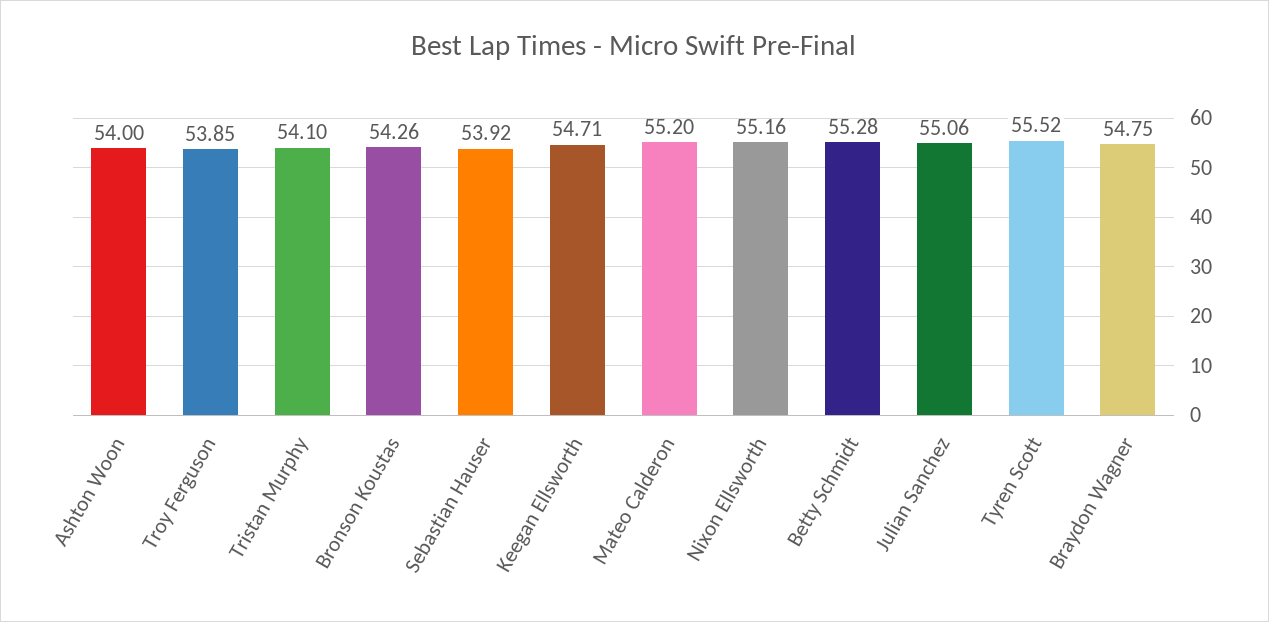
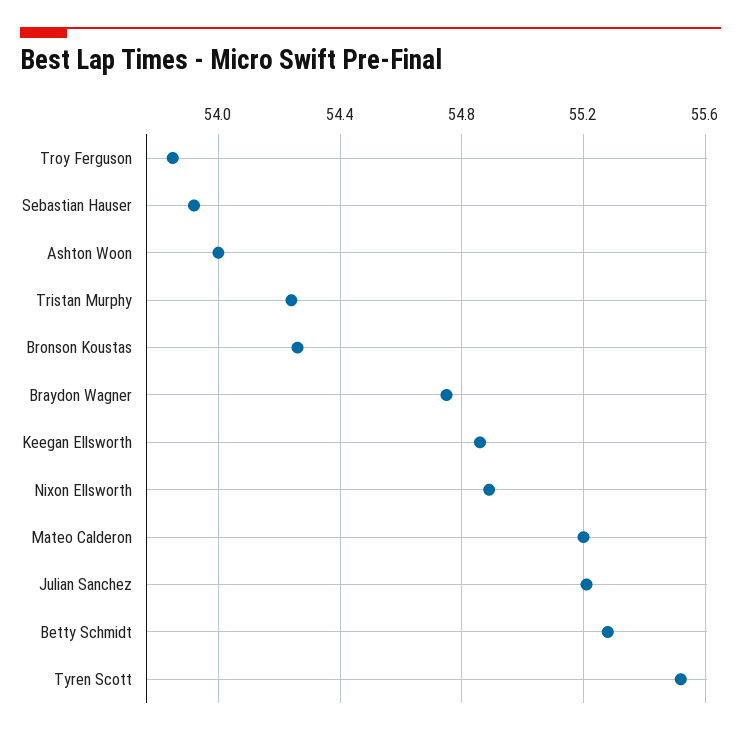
Tristan Murphy: 54.1 -> 54.25
Keegan Ellsworth: 54.71 -> 54.85
Nixon Ellsworth: 55.16 -> 54.9
Julian Sanchez: 55.06 -> 55.2

